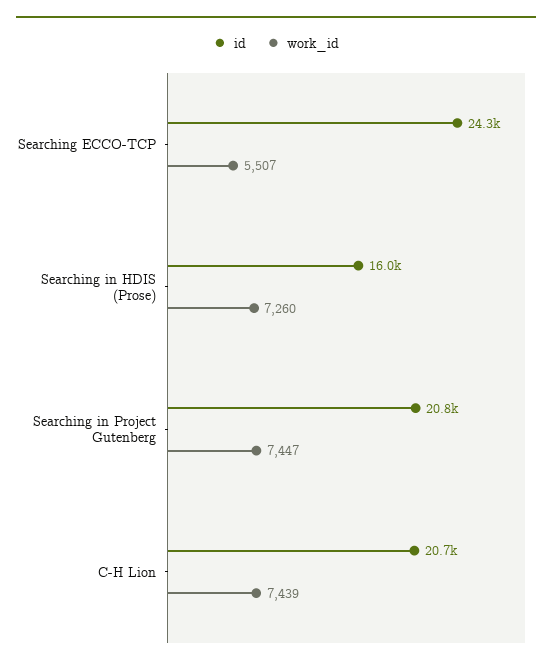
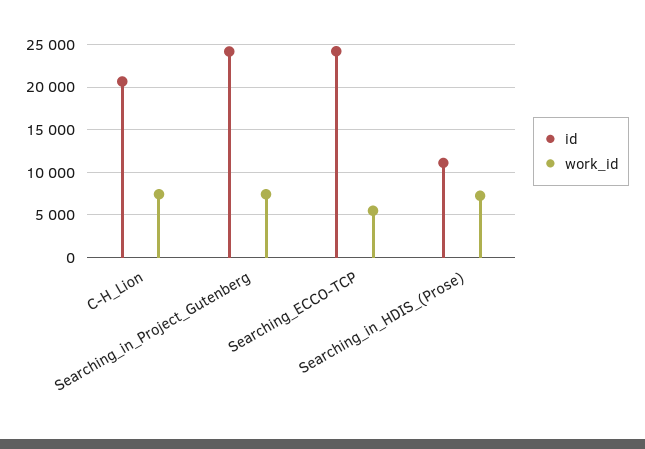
id, Searching in HDIS (Prose): 16000 -> 11000
id, Searching in Project Gutenberg: 20800 -> 24000

